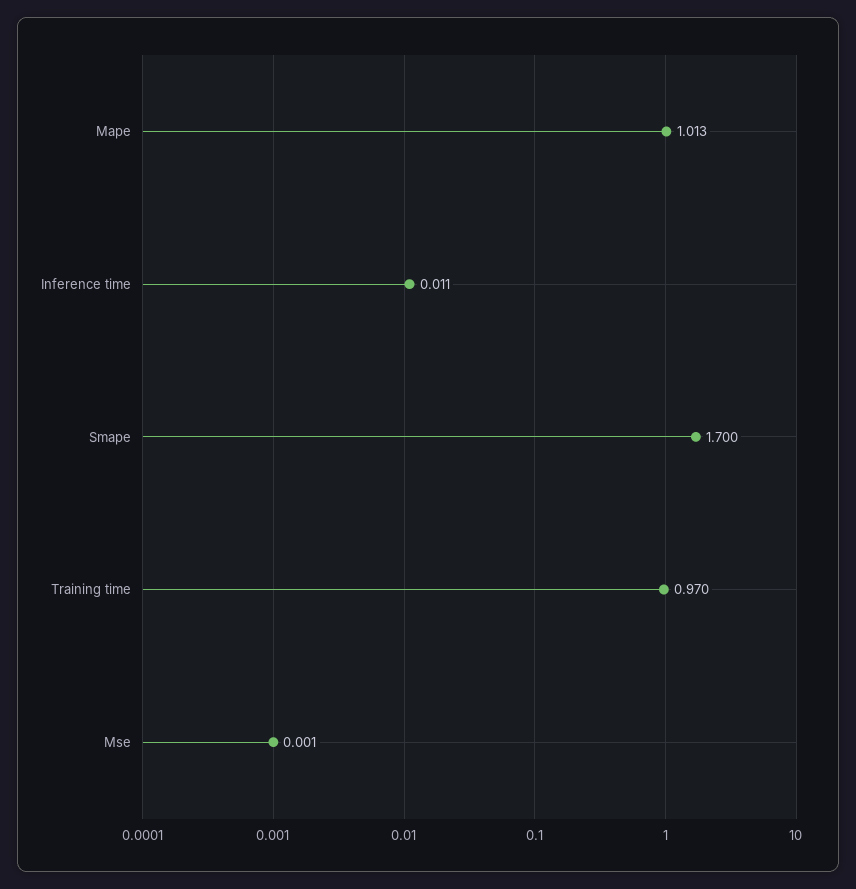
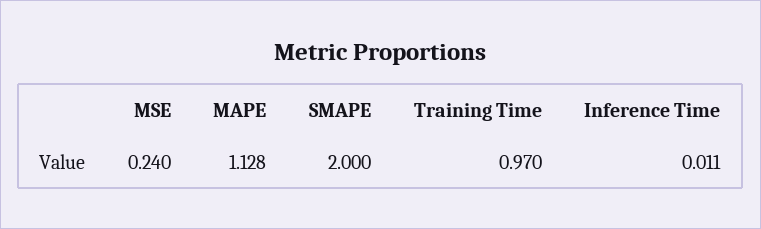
Mape: 1.013 -> 1.128
Smape: 1.7 -> 2
Mse: 0.001 -> 0.24

